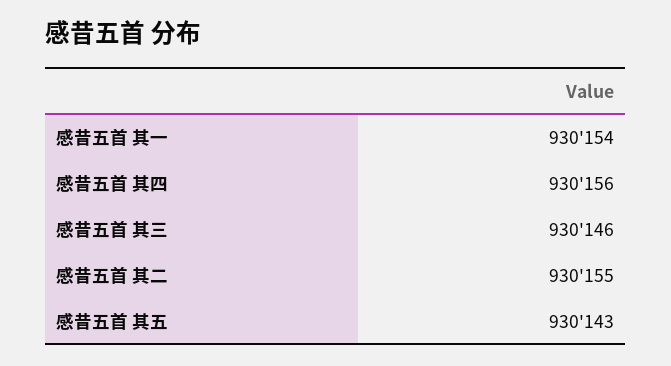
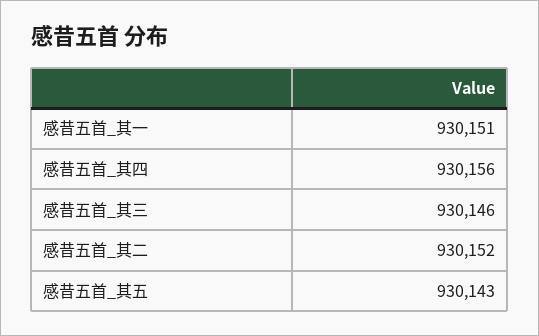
感昔五首 其一: 930154 -> 930151
感昔五首 其二: 930155 -> 930152

